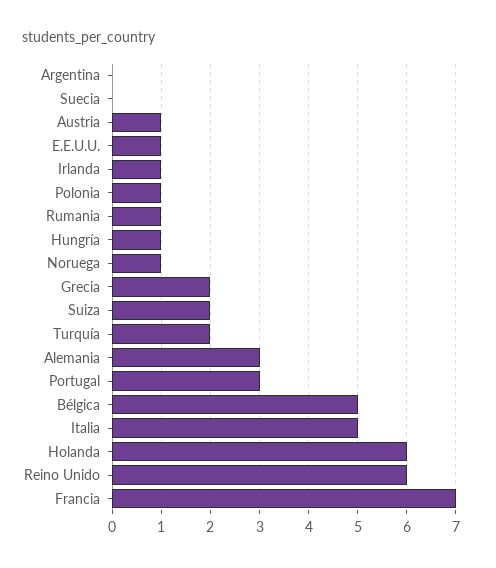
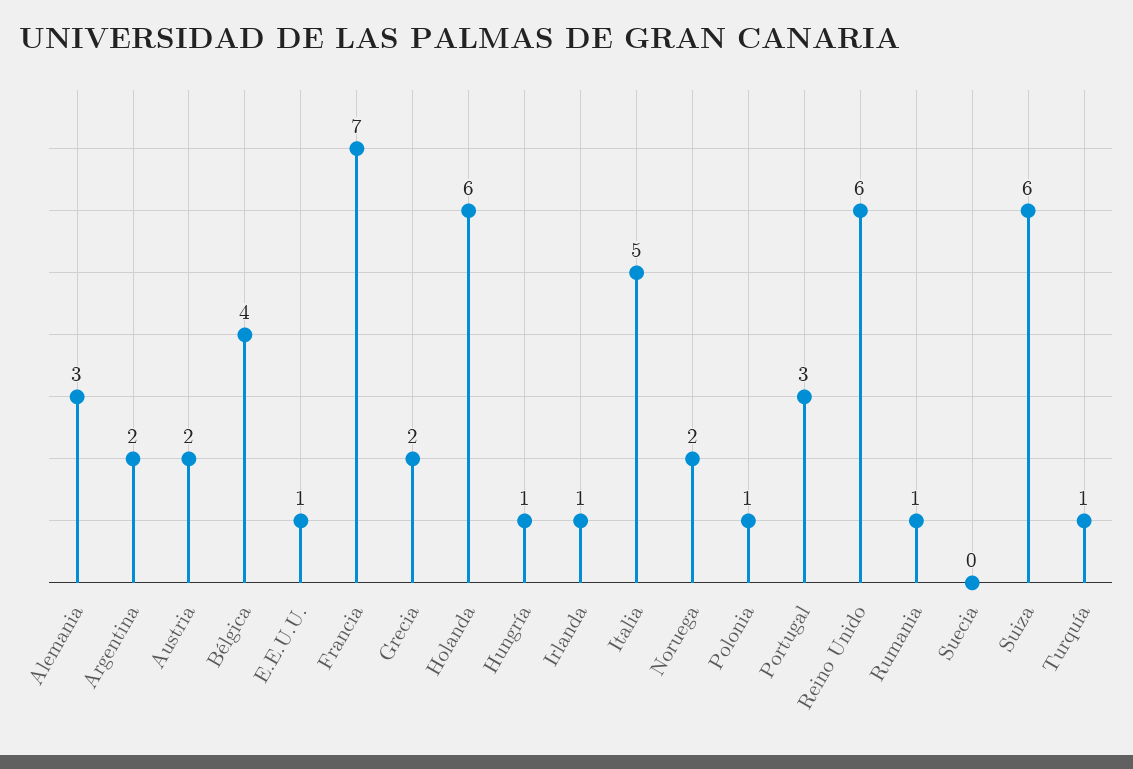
Argentina: 0 -> 2
Austria: 1 -> 2
Noruega: 1 -> 2
Suiza: 2 -> 6
Turquía: 2 -> 1
Bélgica: 5 -> 4

